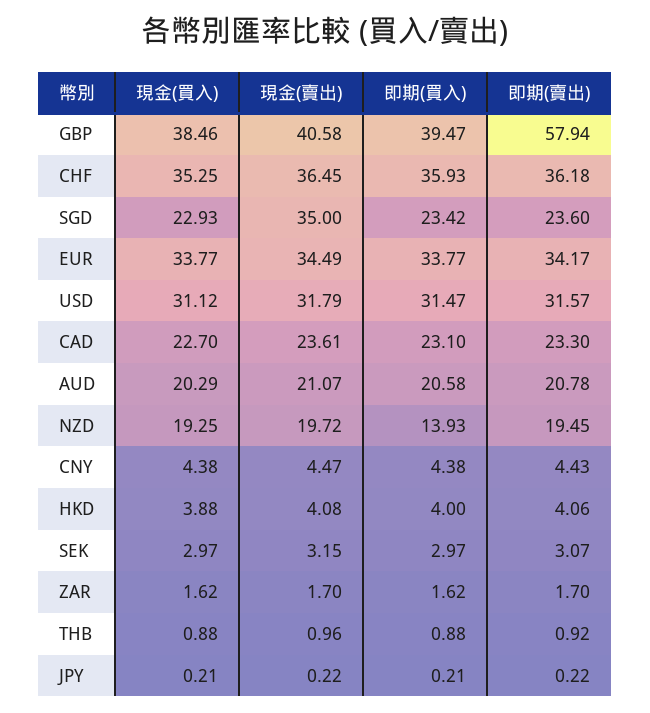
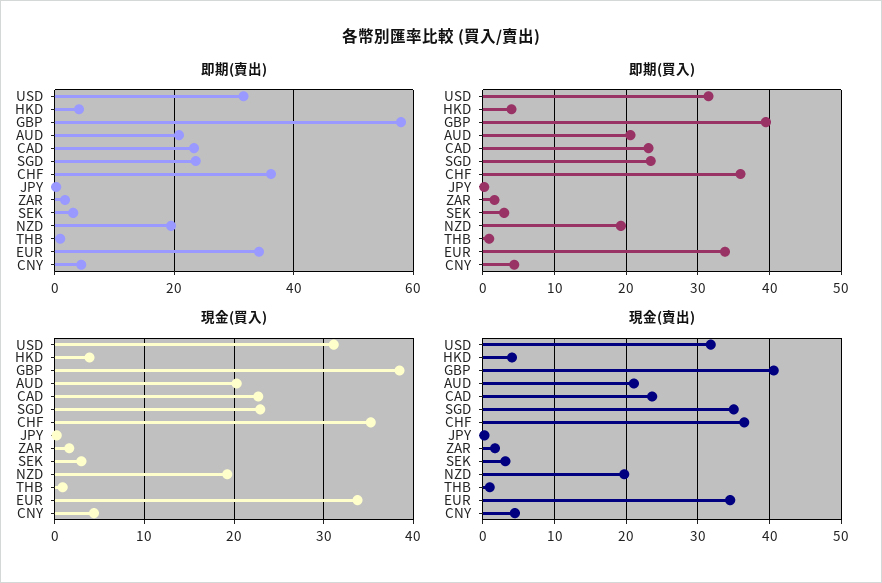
即期(買入), NZD: 13.93 -> 19

